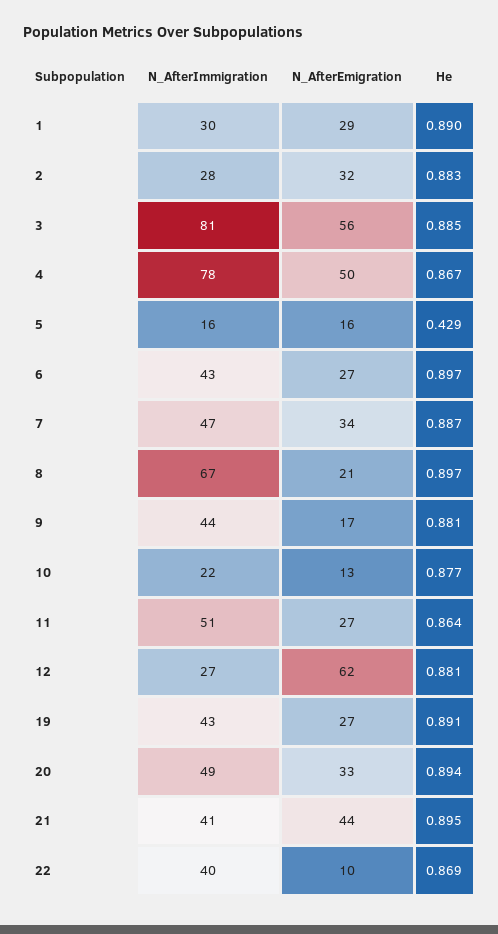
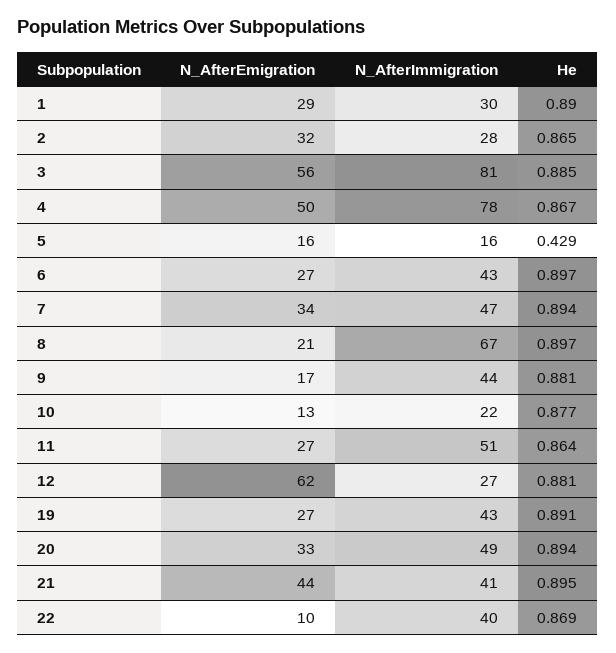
He, 2: 0.883 -> 0.865
He, 7: 0.887 -> 0.894

